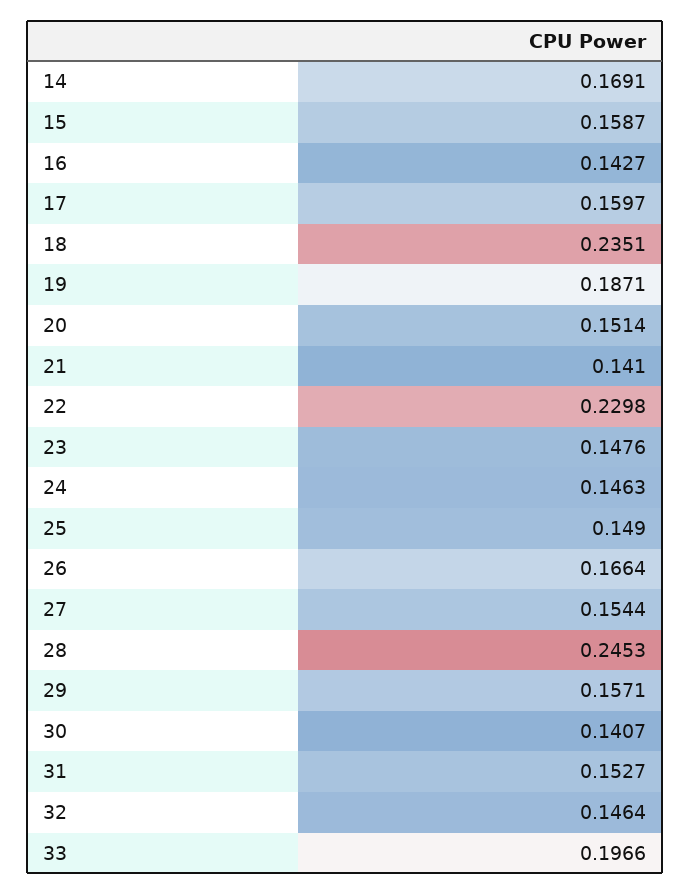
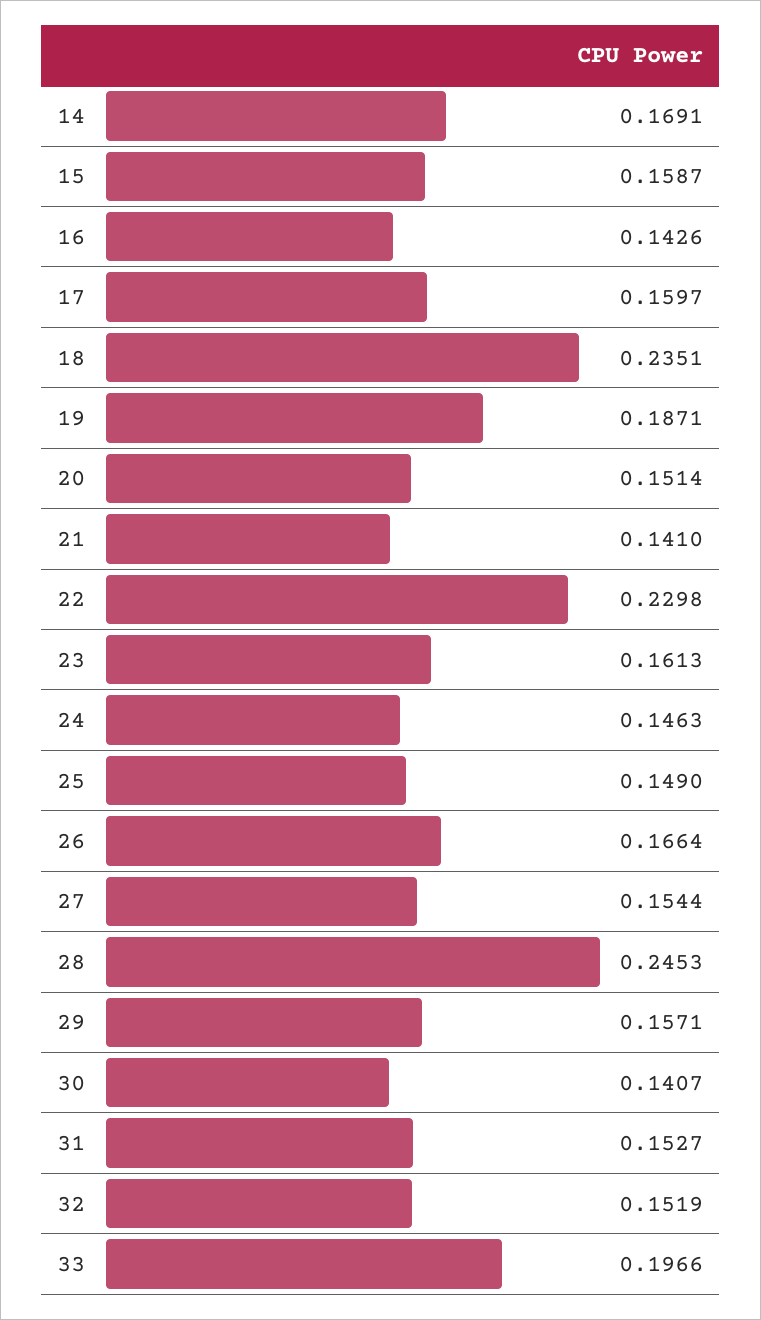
16: 0.1427 -> 0.1426
23: 0.1476 -> 0.1613
32: 0.1464 -> 0.1519

